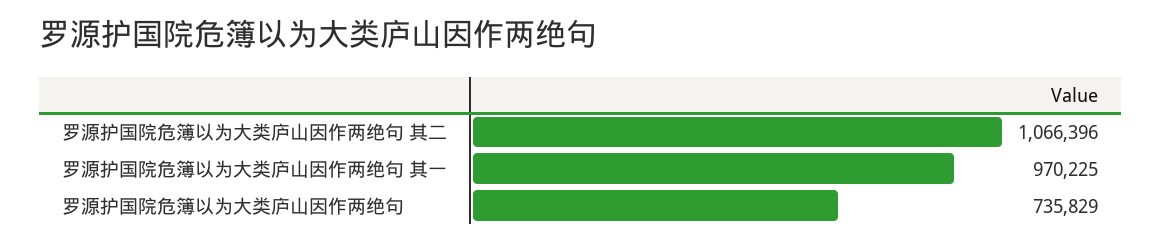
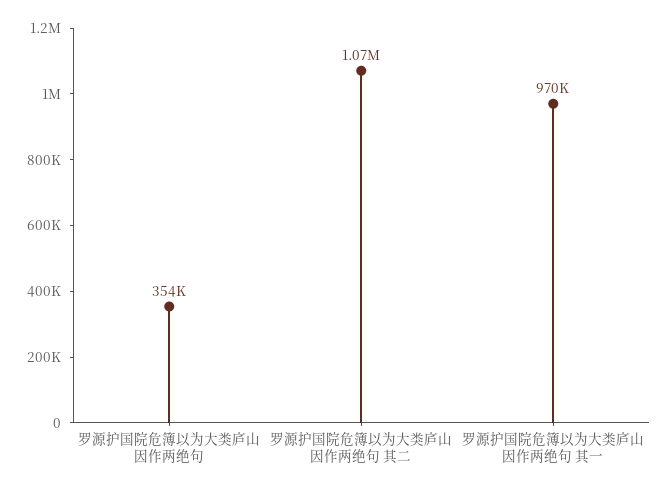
罗源护国院危簿以为大类庐山因作两绝句: 735829 -> 354000

